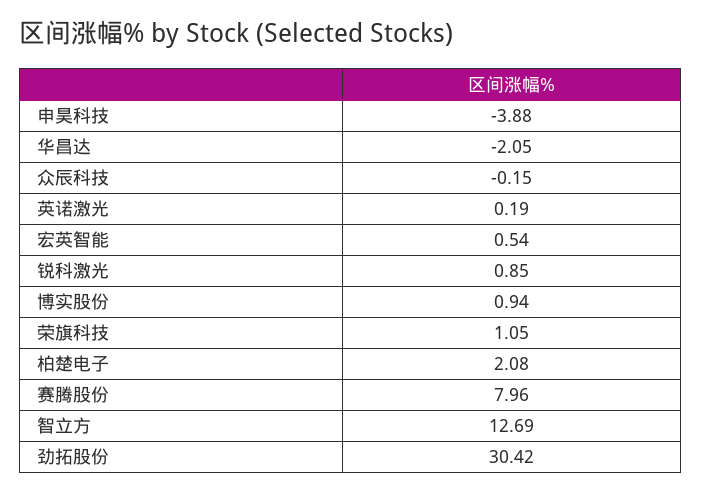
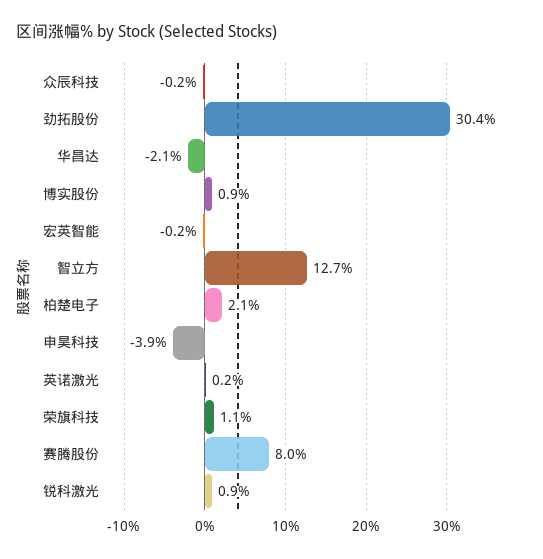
宏英智能: 0.54 -> -0.2

